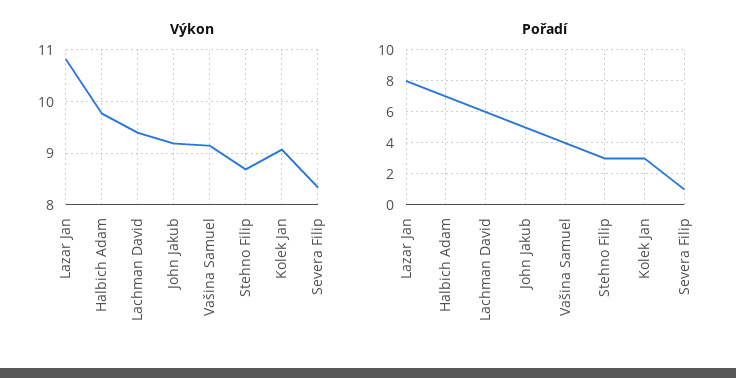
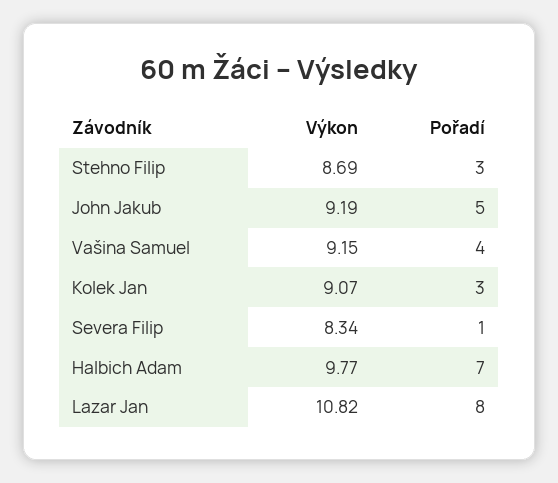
Výkon, Lachman David: 9.4 -> none
Pořadí, Lachman David: 6 -> none

